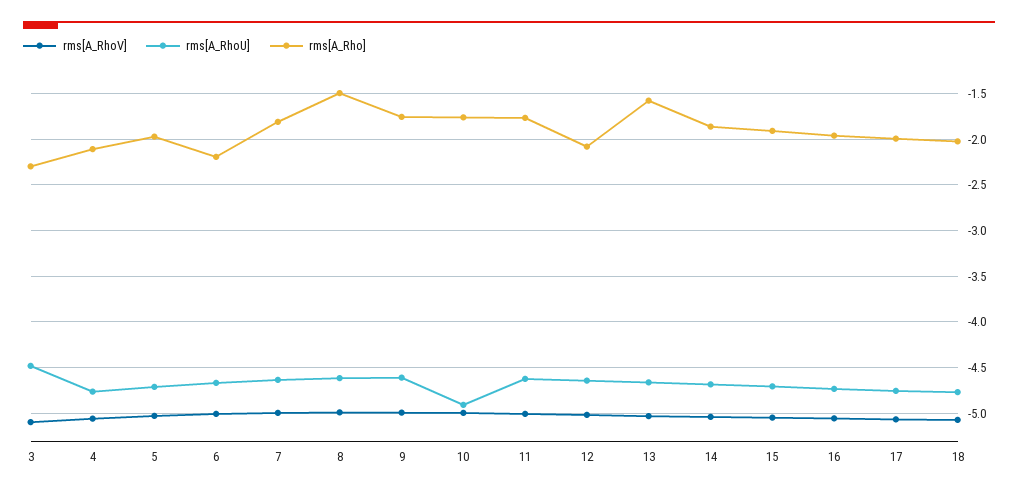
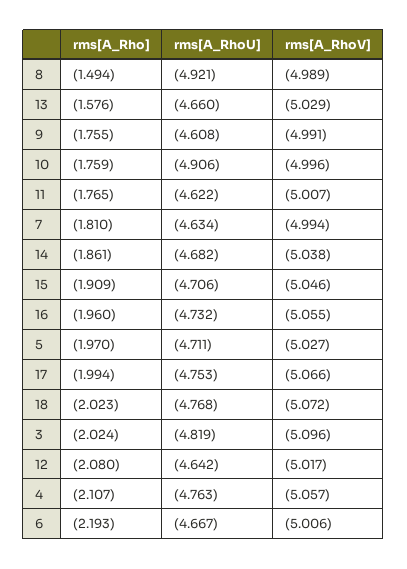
rms[A_RhoU], 3: -4.5 -> -4.819
rms[A_Rho], 3: -2.3 -> -2.024
rms[A_RhoU], 8: -4.6 -> -4.921

